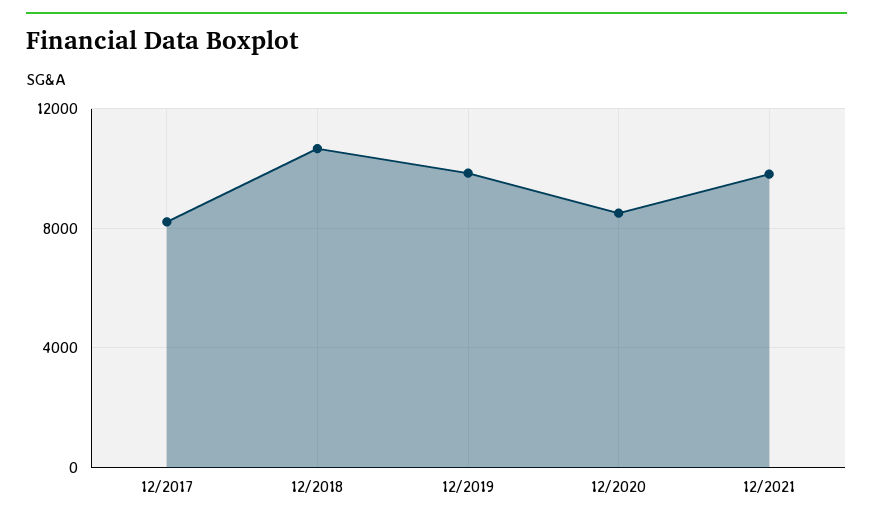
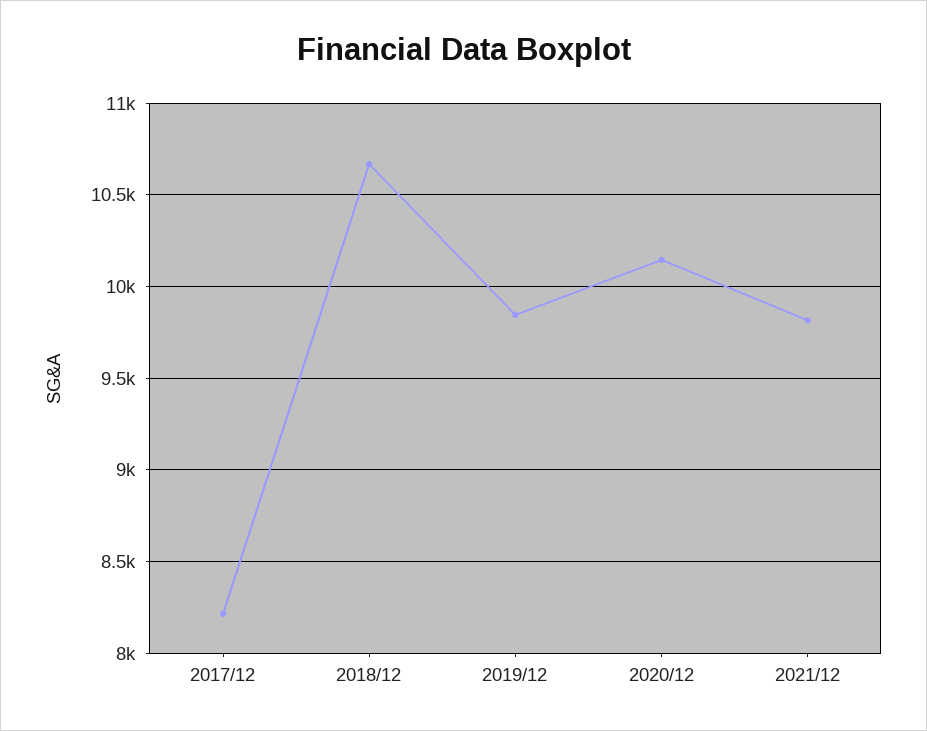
12/2020: 8500 -> 10150

